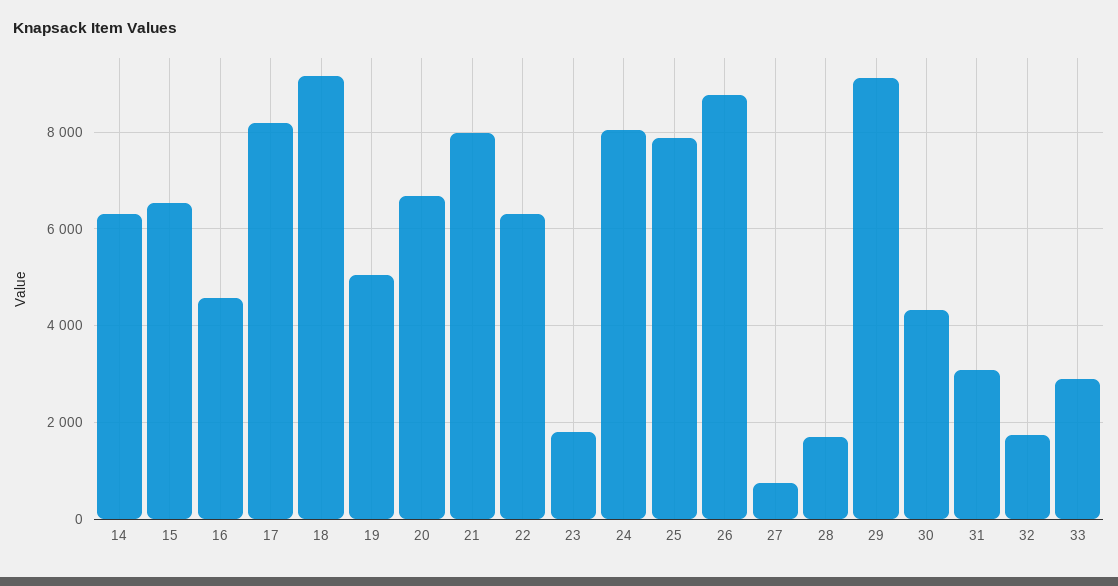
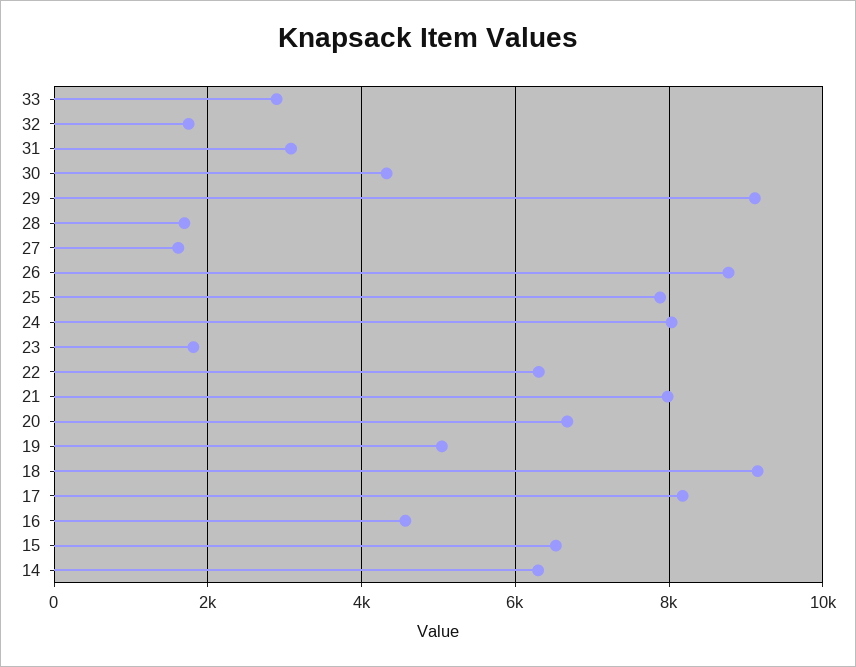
27: 800 -> 1600

